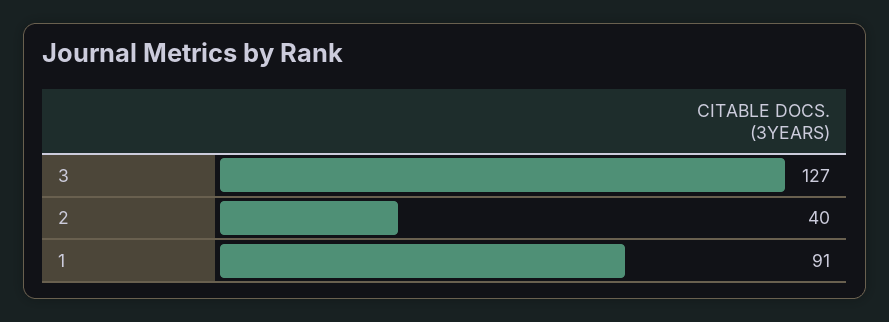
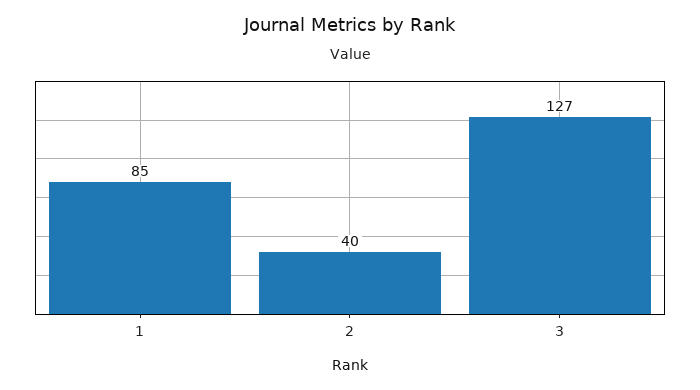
1: 91 -> 85

